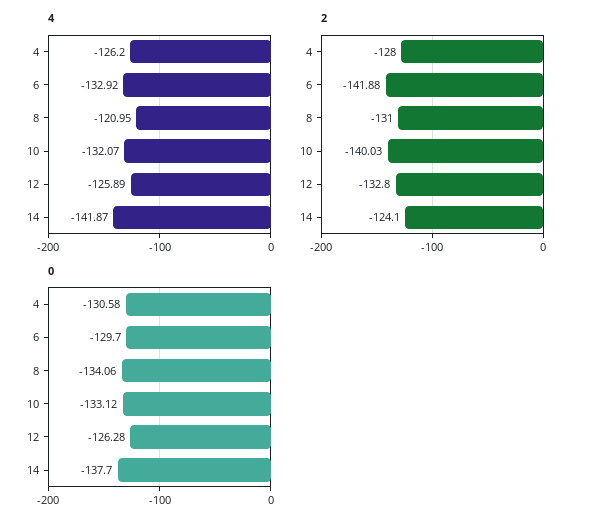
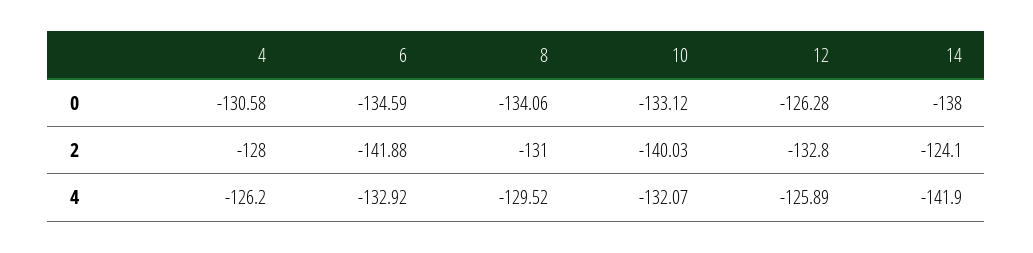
4, 8: -120.95 -> -129.52
4, 14: -141.87 -> -141.9
0, 6: -129.7 -> -134.59
0, 14: -137.7 -> -138

